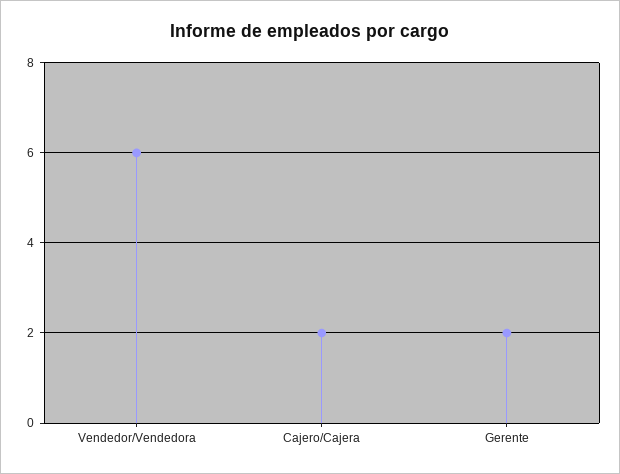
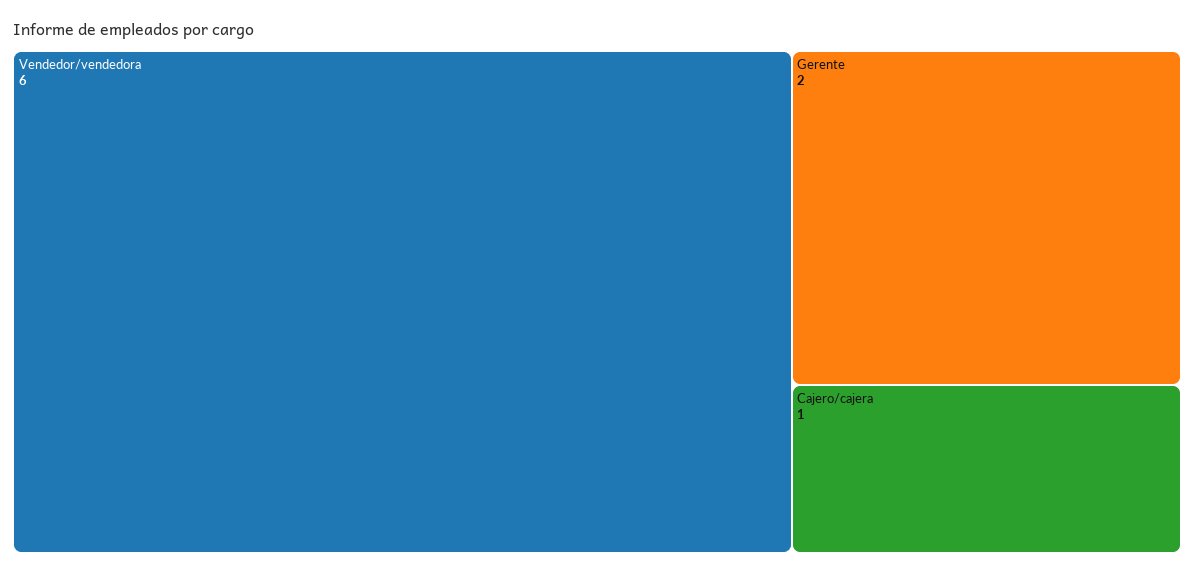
Cajero/Cajera: 2 -> 1

